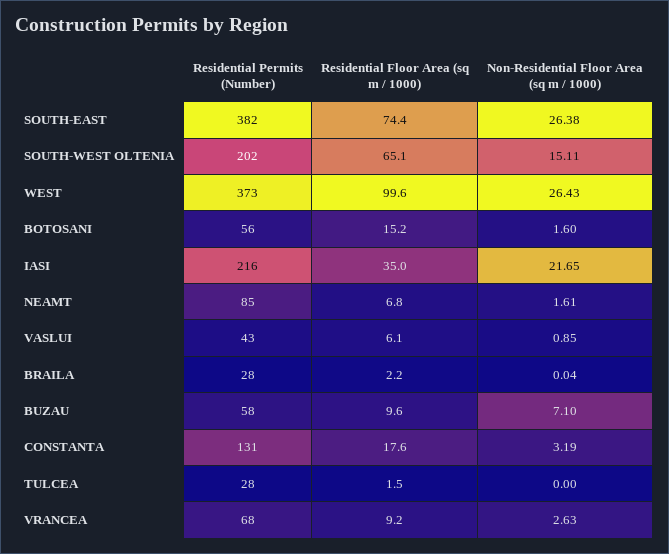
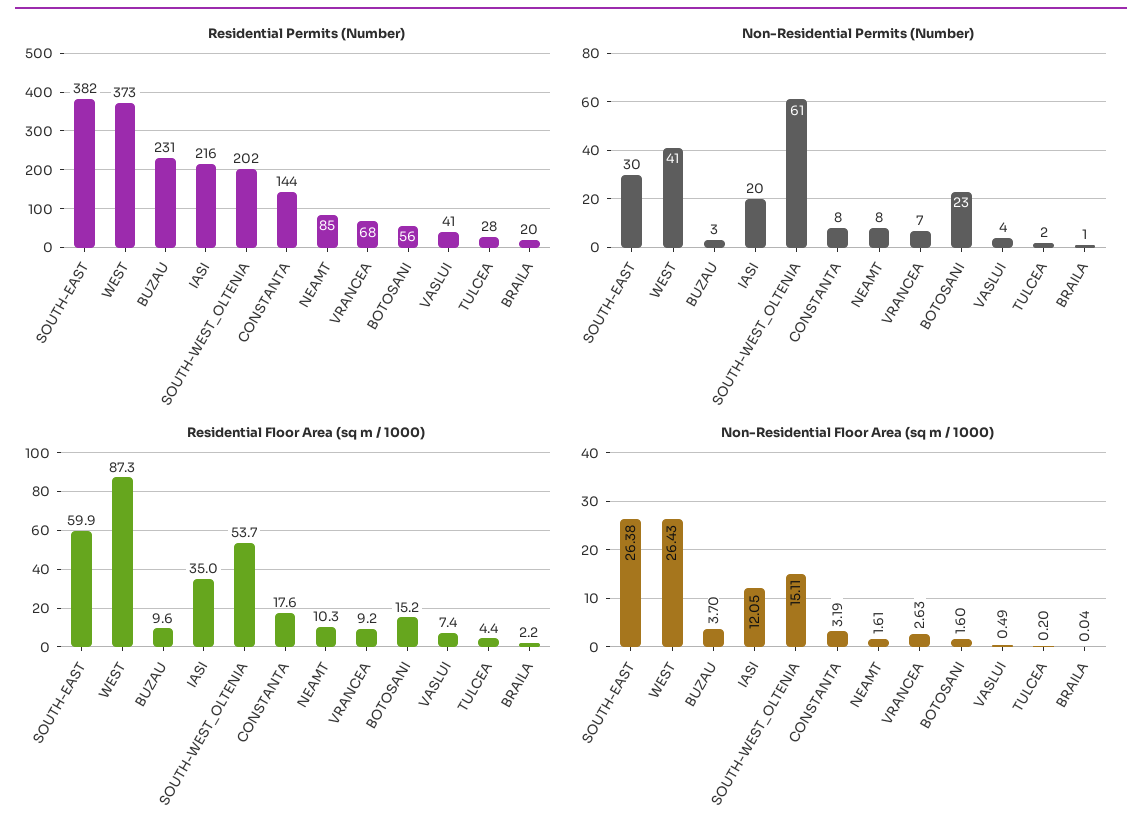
Residential Floor Area (sq m / 1000), SOUTH-EAST: 74.4 -> 59.9
Residential Floor Area (sq m / 1000), SOUTH-WEST OLTENIA: 65.1 -> 53.7
Residential Floor Area (sq m / 1000), WEST: 99.6 -> 87.3
Non-Residential Floor Area (sq m / 1000), IASI: 21.65 -> 12.05
Residential Floor Area (sq m / 1000), NEAMT: 6.8 -> 10.3
Residential Permits (Number), VASLUI: 43 -> 41
Residential Floor Area (sq m / 1000), VASLUI: 6.1 -> 7.4
Non-Residential Floor Area (sq m / 1000), VASLUI: 0.85 -> 0.49
Residential Permits (Number), BRAILA: 28 -> 20
Residential Permits (Number), BUZAU: 58 -> 231
Non-Residential Floor Area (sq m / 1000), BUZAU: 7.1 -> 3.7
Residential Permits (Number), CONSTANTA: 131 -> 144
Residential Floor Area (sq m / 1000), TULCEA: 1.5 -> 4.4
Non-Residential Floor Area (sq m / 1000), TULCEA: 0 -> 0.2
Non-Residential Permits (Number), SOUTH-EAST: none -> 30
Non-Residential Permits (Number), WEST: none -> 41
Non-Residential Permits (Number), BUZAU: none -> 3
Non-Residential Permits (Number), IASI: none -> 20
Non-Residential Permits (Number), SOUTH-WEST OLTENIA: none -> 61
Non-Residential Permits (Number), CONSTANTA: none -> 8
Non-Residential Permits (Number), NEAMT: none -> 8
Non-Residential Permits (Number), VRANCEA: none -> 7
Non-Residential Permits (Number), BOTOSANI: none -> 23
Non-Residential Permits (Number), VASLUI: none -> 4
Non-Residential Permits (Number), TULCEA: none -> 2
Non-Residential Permits (Number), BRAILA: none -> 1

